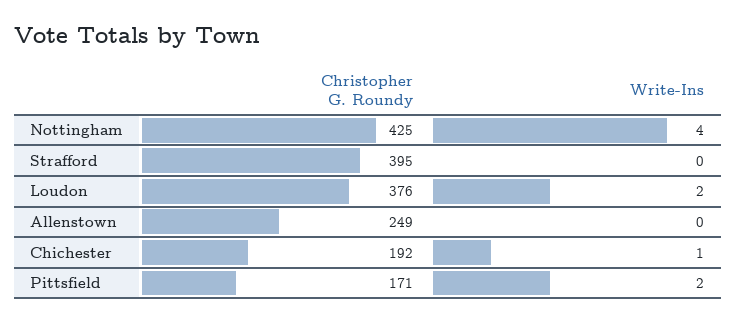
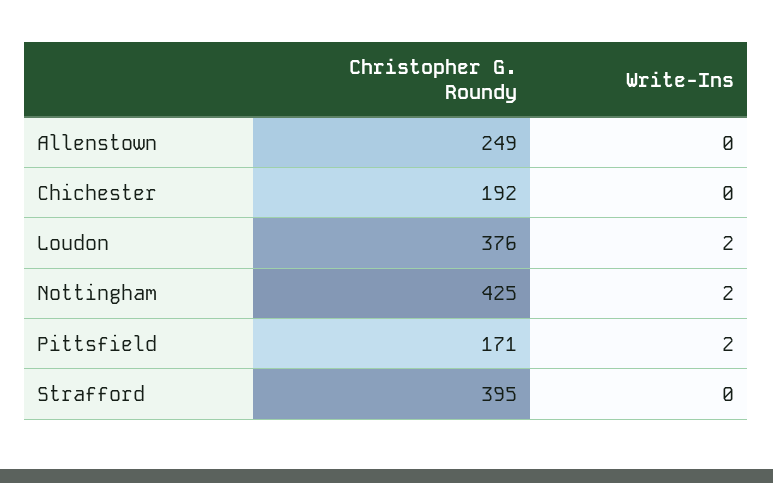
Write-Ins, Nottingham: 4 -> 2
Write-Ins, Chichester: 1 -> 0

